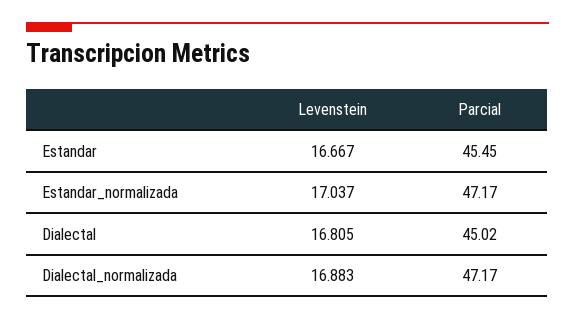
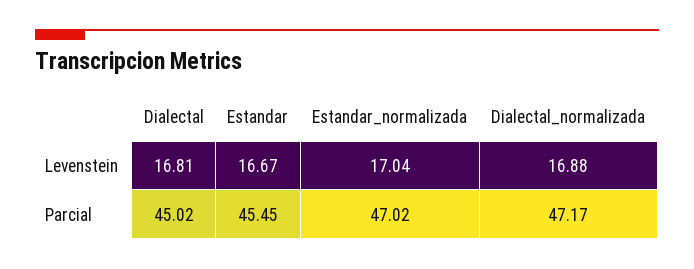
Parcial, Estandar_normalizada: 47.17 -> 47.02

